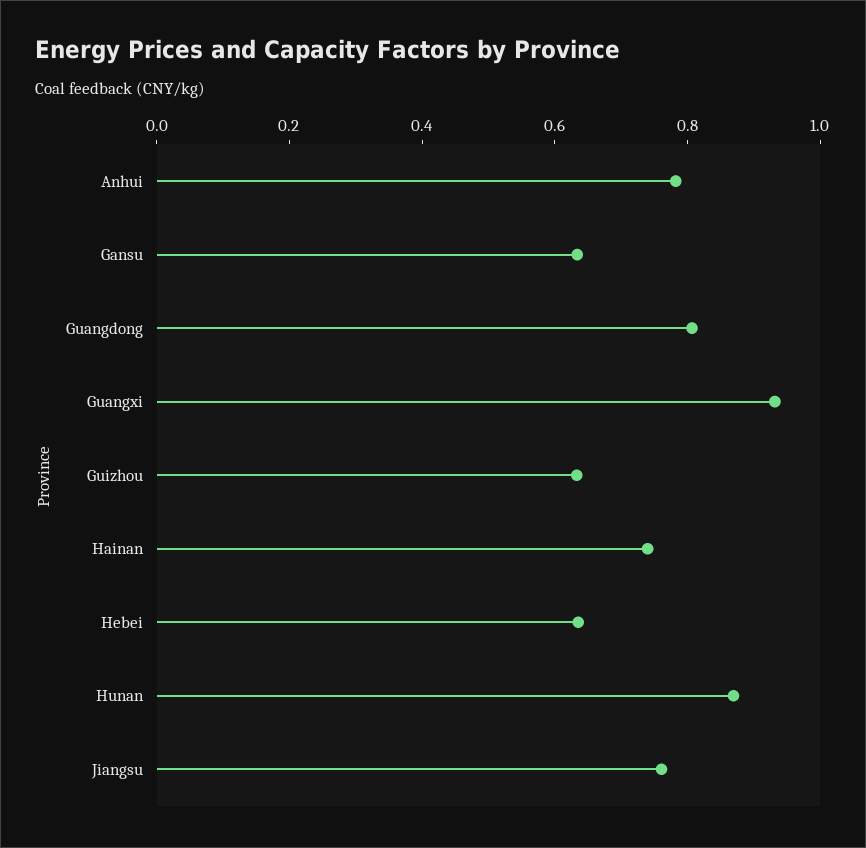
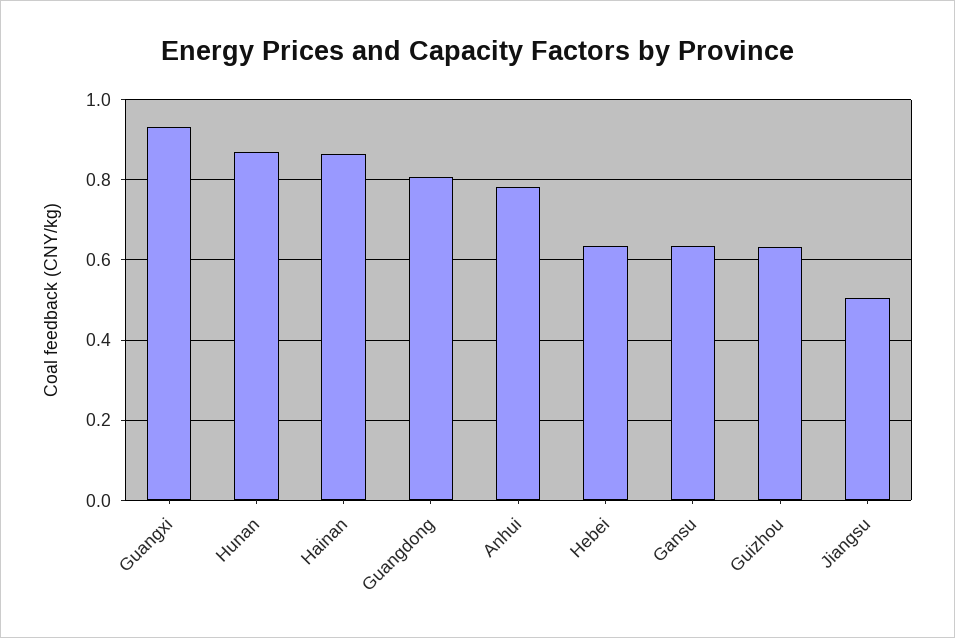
Hainan: 0.75 -> 0.86
Jiangsu: 0.75 -> 0.5

